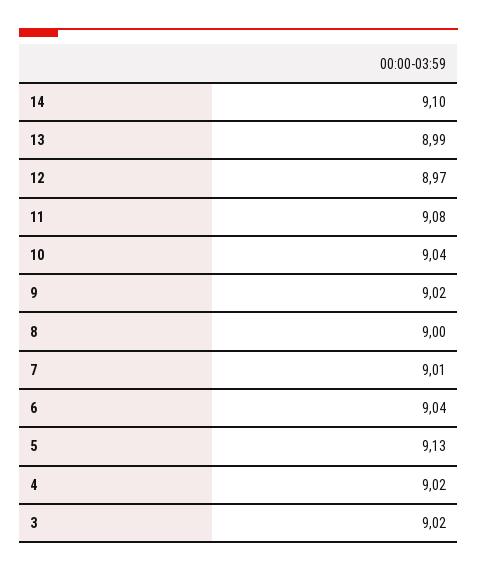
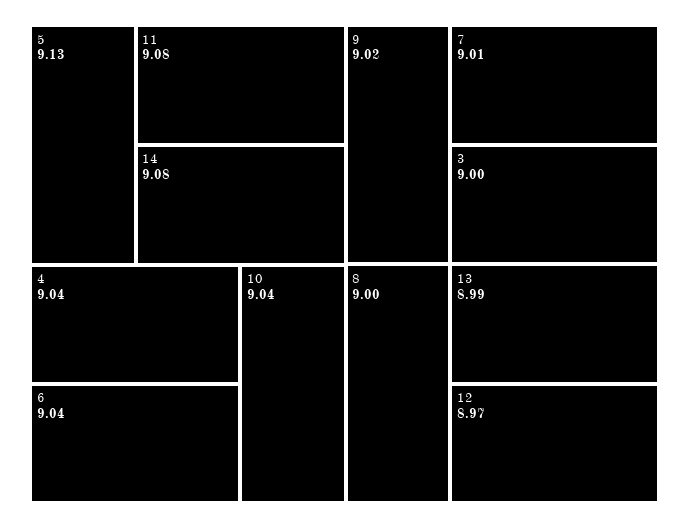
14: 9.1 -> 9.08
4: 9.02 -> 9.04
3: 9.02 -> 9

